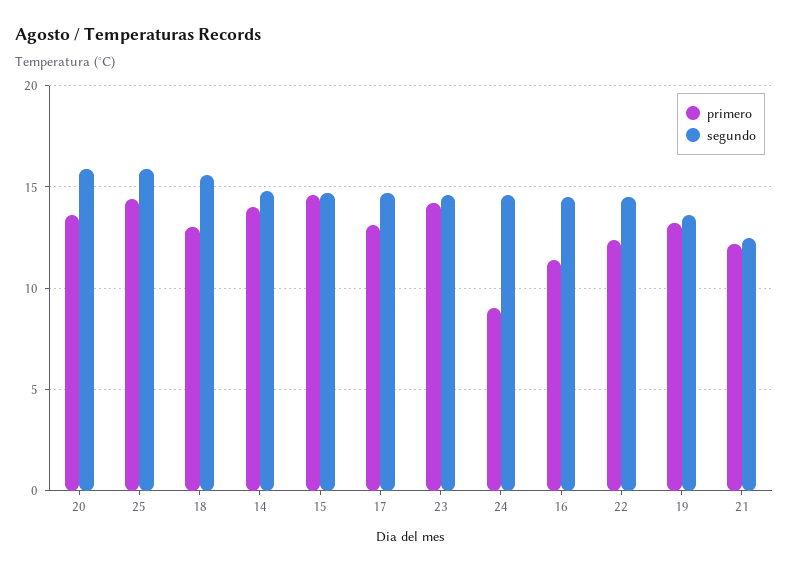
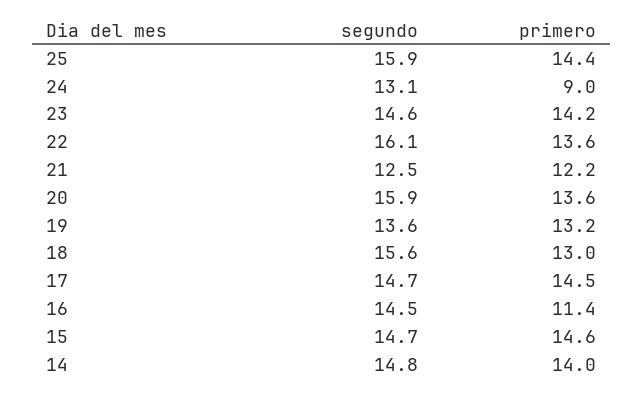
primero, 17: 13 -> 14.5
segundo, 24: 14.5 -> 13.1
primero, 22: 12.5 -> 13.6
segundo, 22: 14.5 -> 16.1

